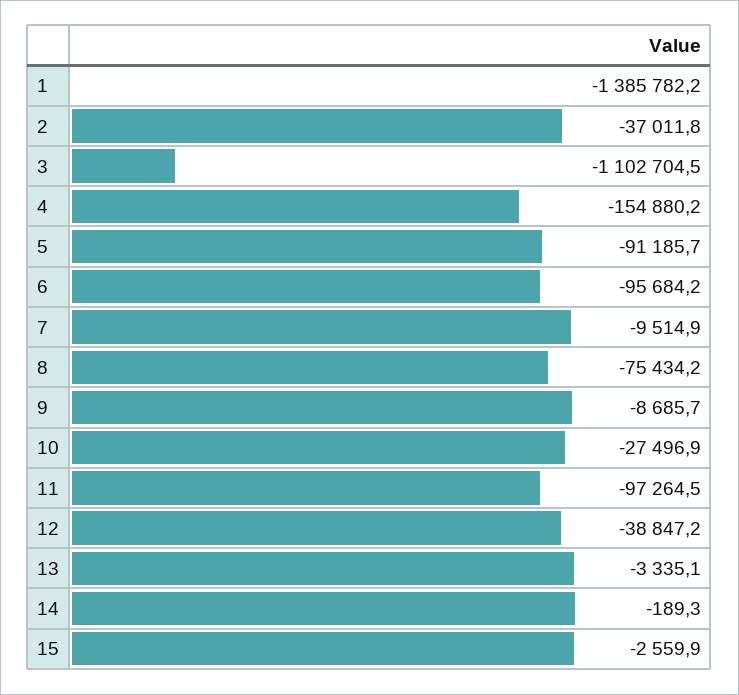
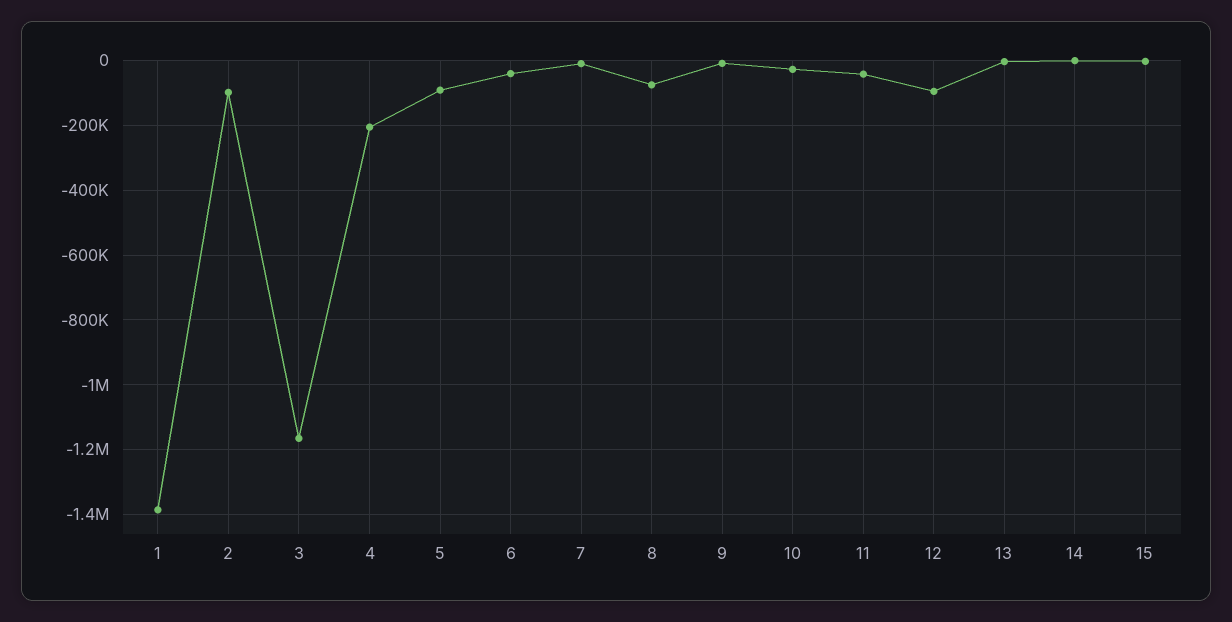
2: -37011.8 -> -100000
3: -1102704.5 -> -1160000
4: -154880.2 -> -200000
6: -95684.2 -> -40000
11: -97264.5 -> -40000
12: -38847.2 -> -100000

